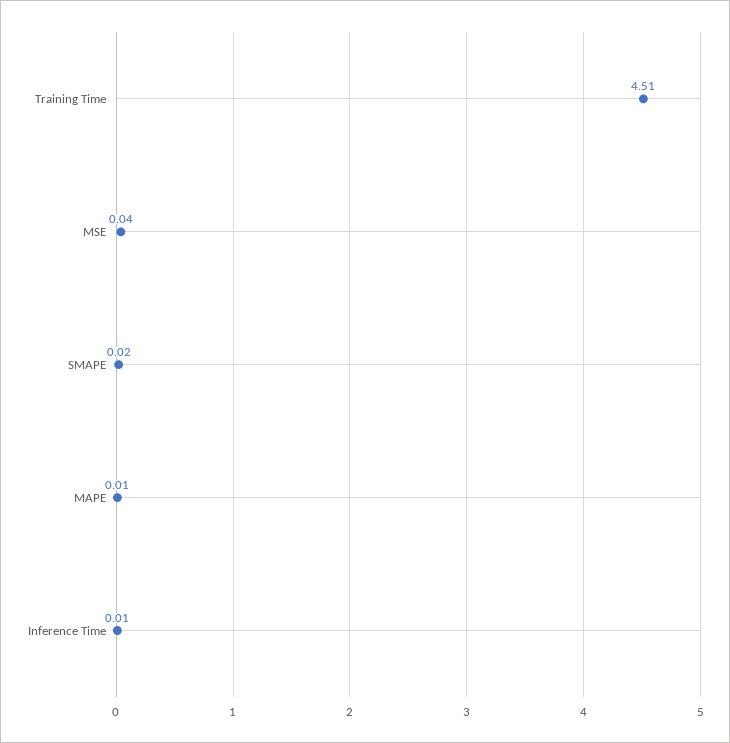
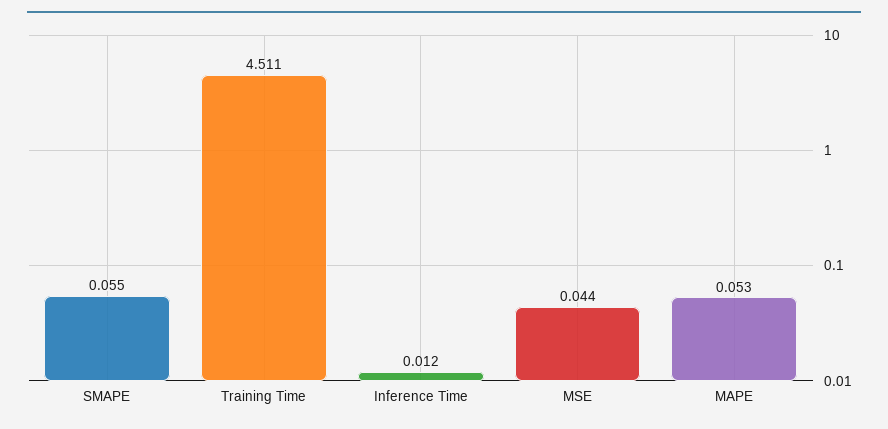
SMAPE: 0.02 -> 0.055
MAPE: 0.01 -> 0.053

